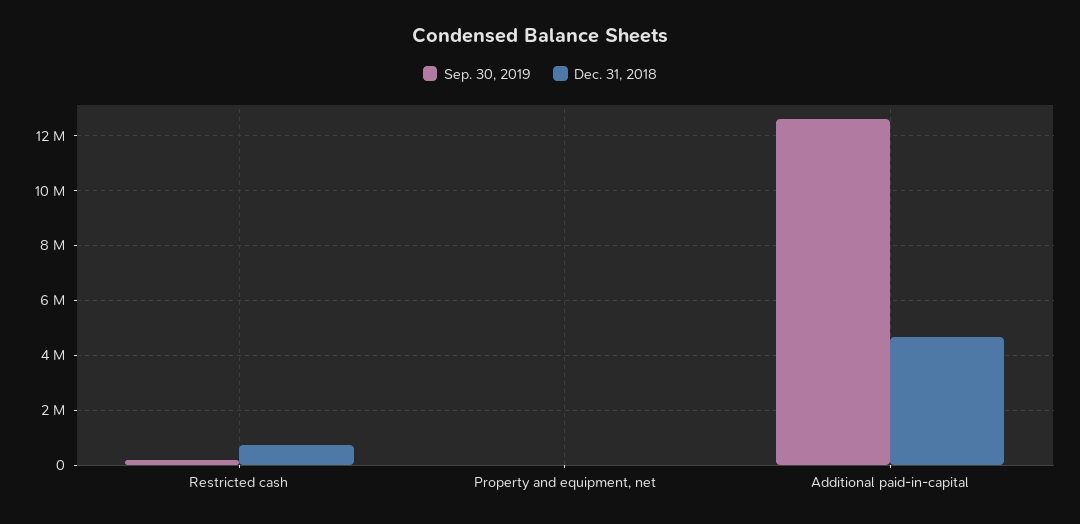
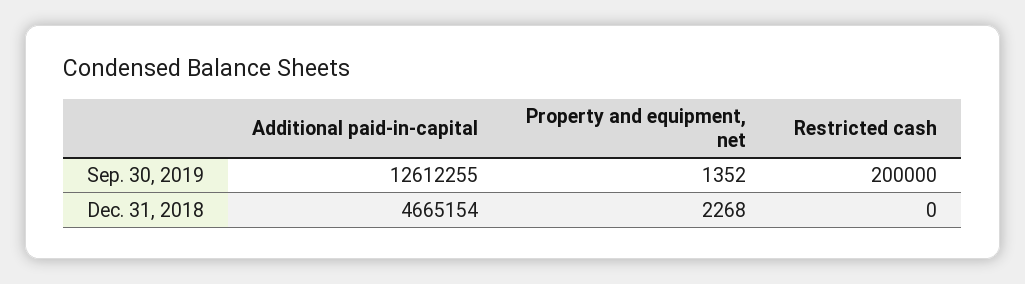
Dec. 31, 2018, Restricted cash: 750000 -> 0

